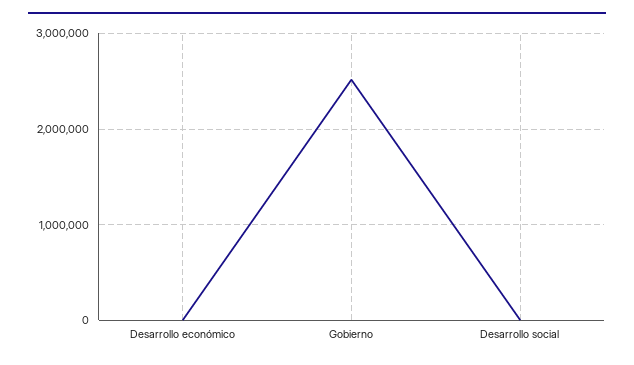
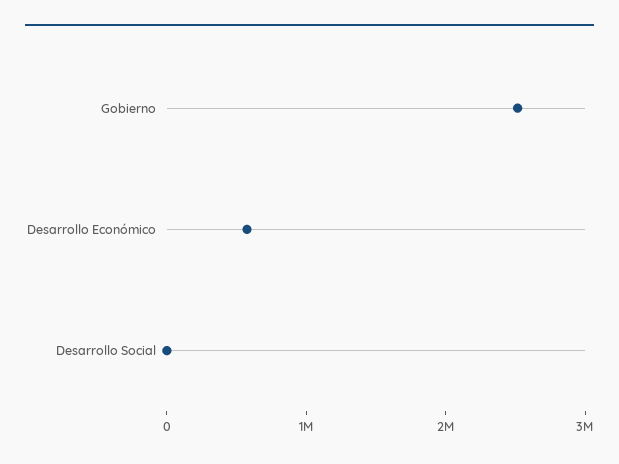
Desarrollo económico: 0 -> 600000

